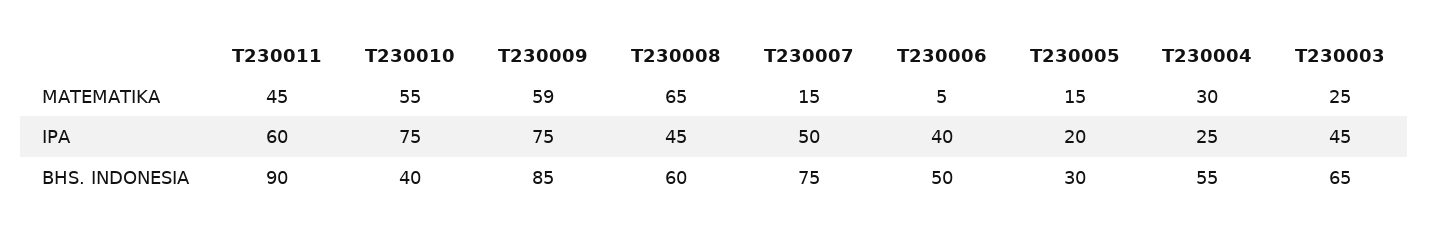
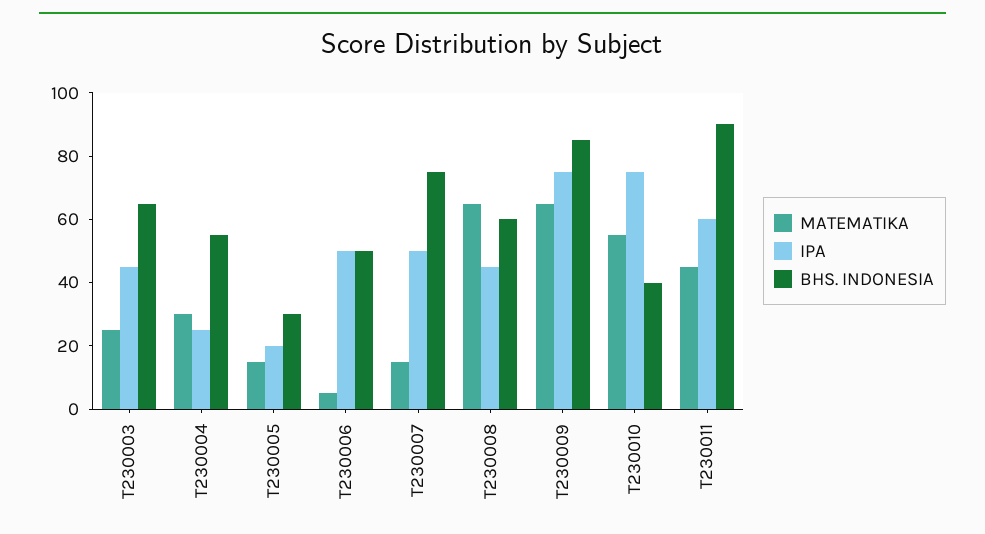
MATEMATIKA, T230009: 59 -> 65
IPA, T230006: 40 -> 50

